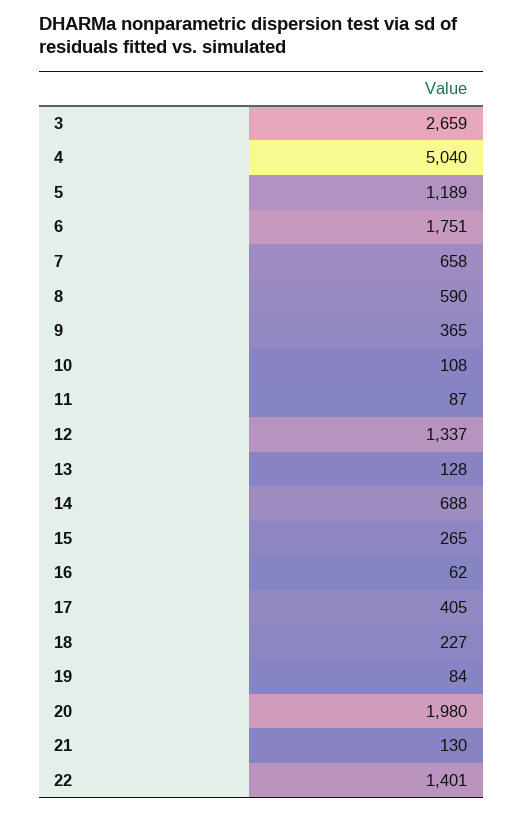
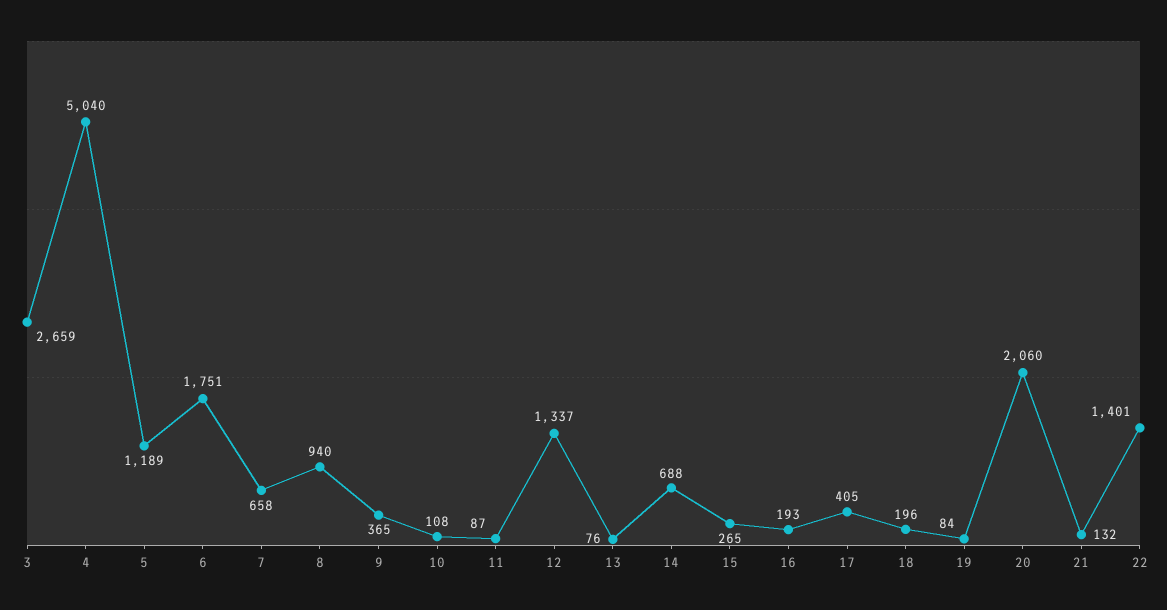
8: 590 -> 940
13: 128 -> 76
16: 62 -> 193
18: 227 -> 196
20: 1980 -> 2060
21: 130 -> 132

